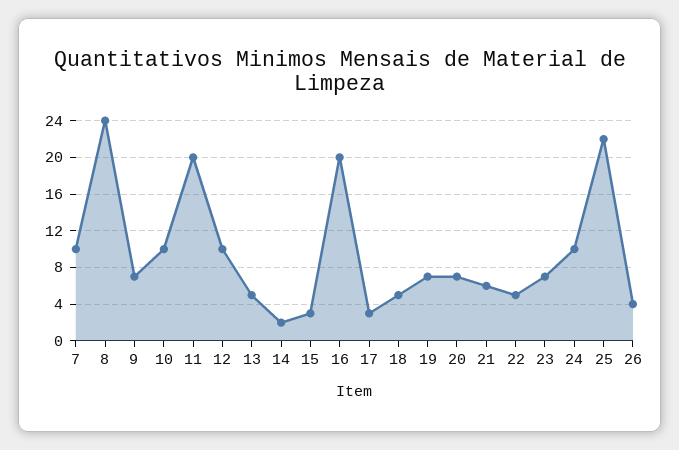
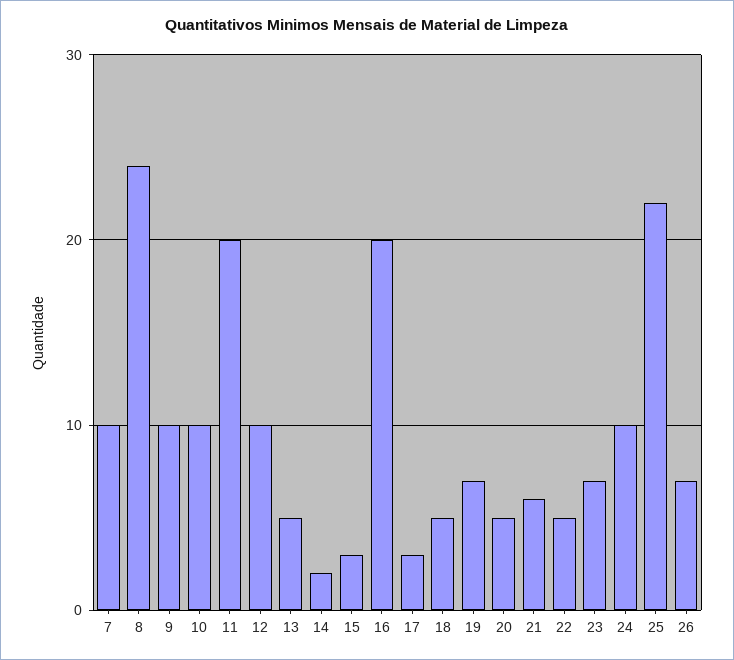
9: 7 -> 10
20: 7 -> 5
26: 4 -> 7

